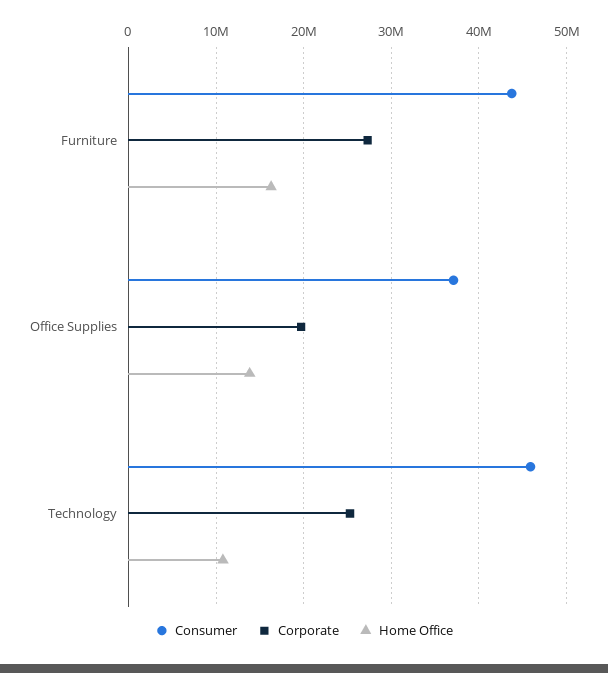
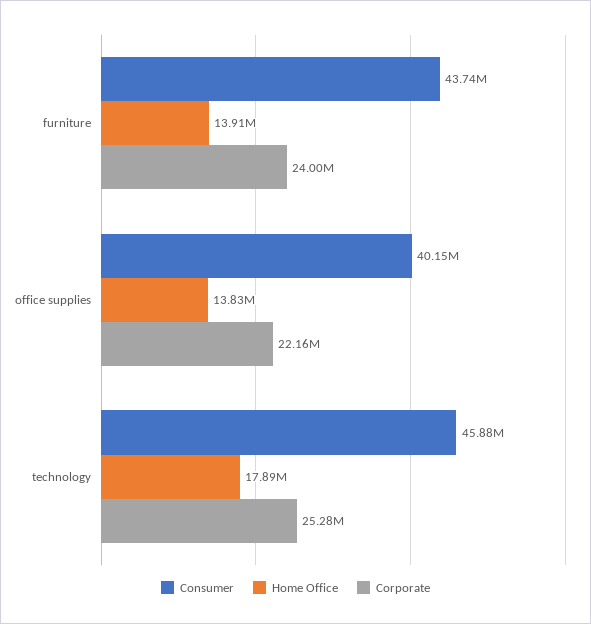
Corporate, Furniture: 27000000 -> 24000000
Home Office, Furniture: 16000000 -> 13910000
Consumer, Office Supplies: 37000000 -> 40150000
Corporate, Office Supplies: 20000000 -> 22160000
Home Office, Technology: 11000000 -> 17890000

